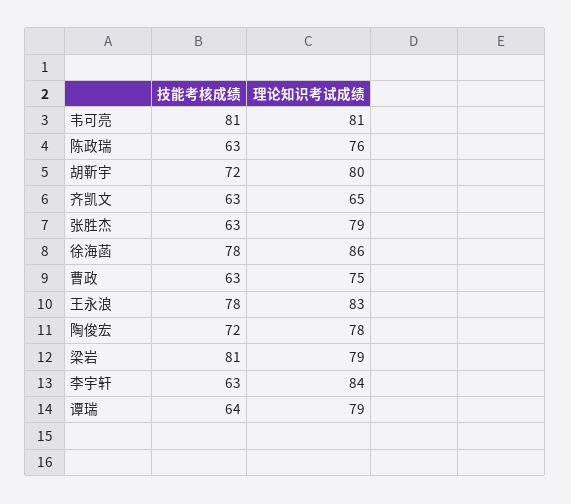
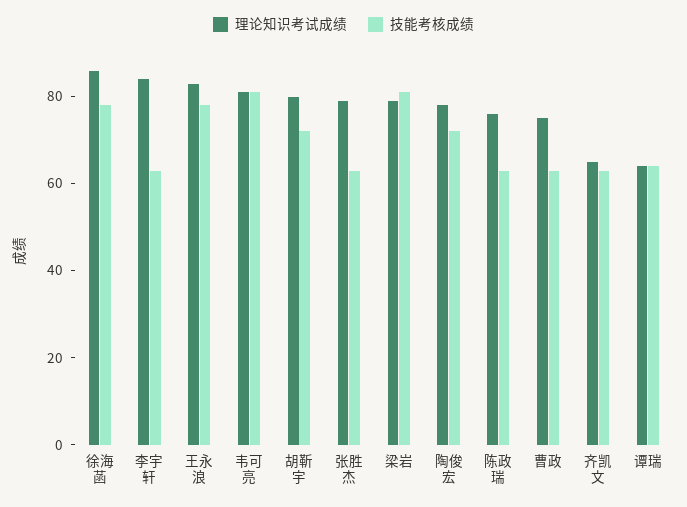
理论知识考试成绩, 谭瑞: 79 -> 65

